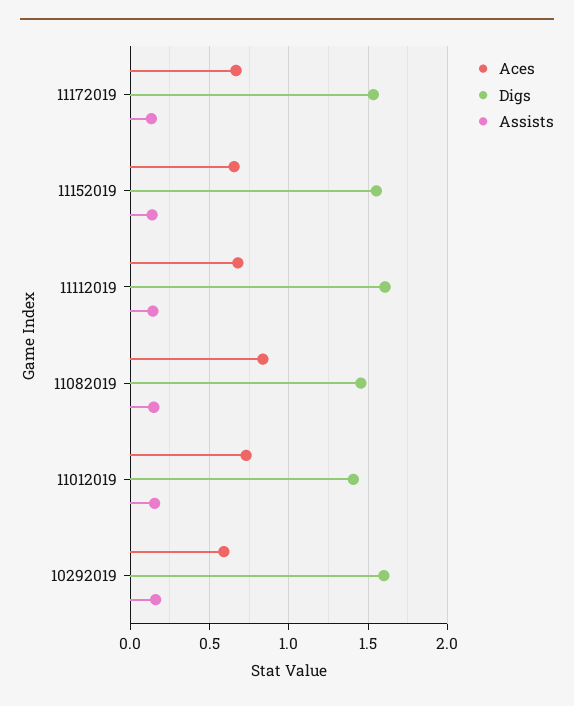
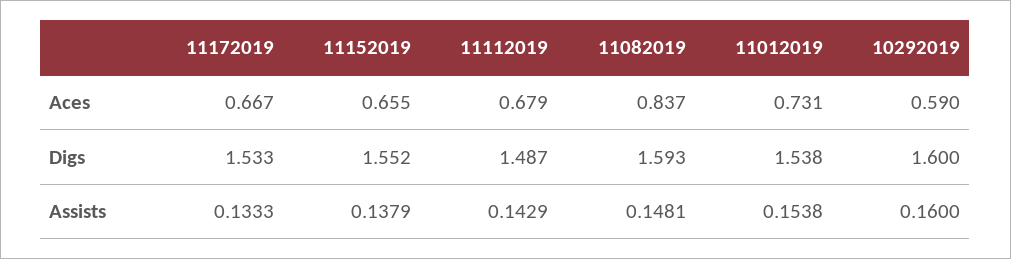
Digs, 11112019: 1.6 -> 1.487
Digs, 11082019: 1.45 -> 1.593
Digs, 11012019: 1.4 -> 1.538

